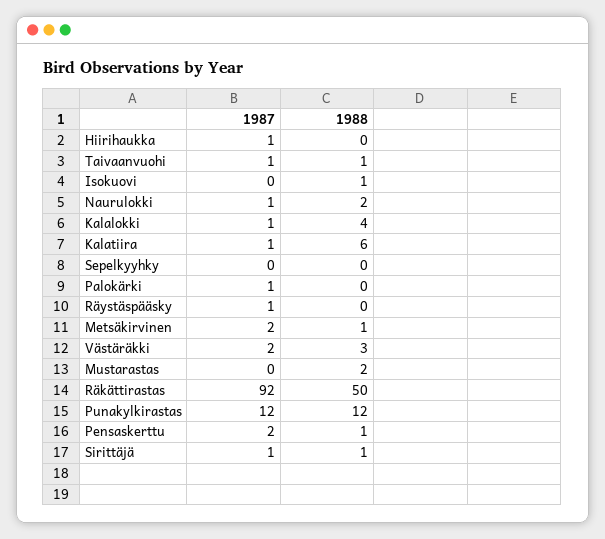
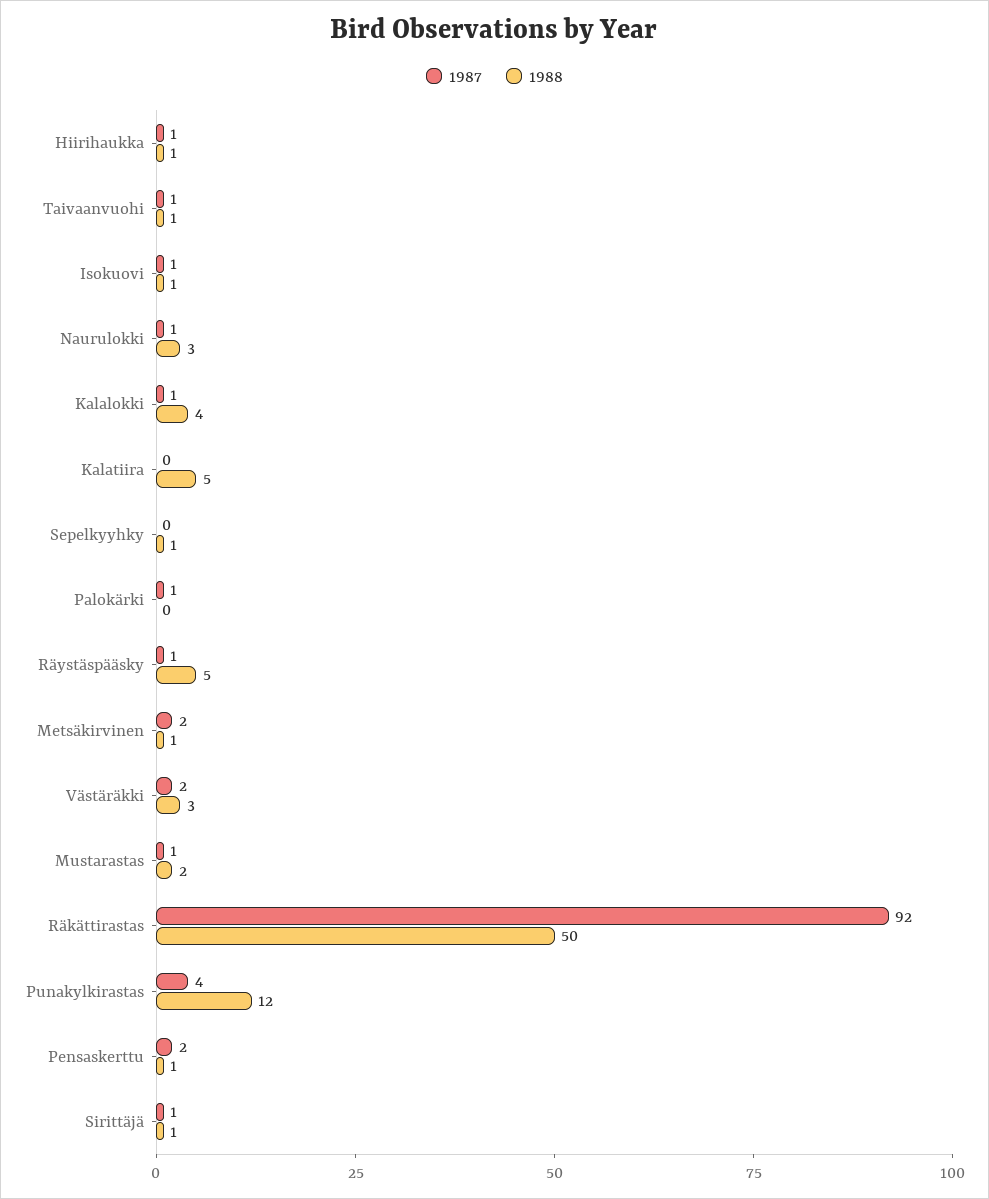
1988, Hiirihaukka: 0 -> 1
1987, Isokuovi: 0 -> 1
1988, Naurulokki: 2 -> 3
1987, Kalatiira: 1 -> 0
1988, Kalatiira: 6 -> 5
1988, Sepelkyyhky: 0 -> 1
1988, Räystäspääsky: 0 -> 5
1987, Mustarastas: 0 -> 1
1987, Punakylkirastas: 12 -> 4

